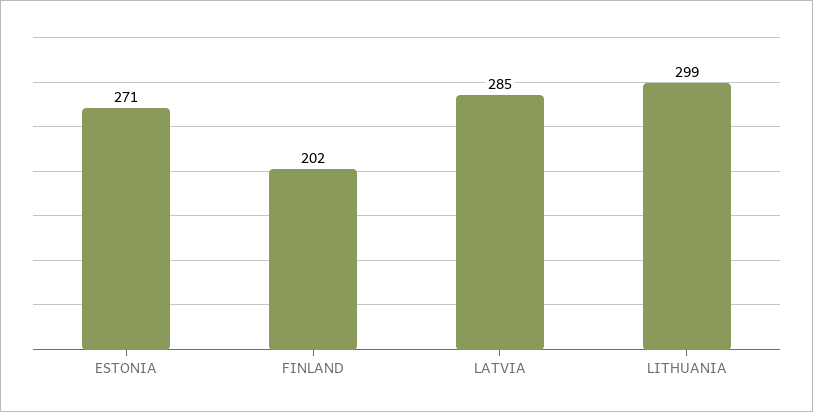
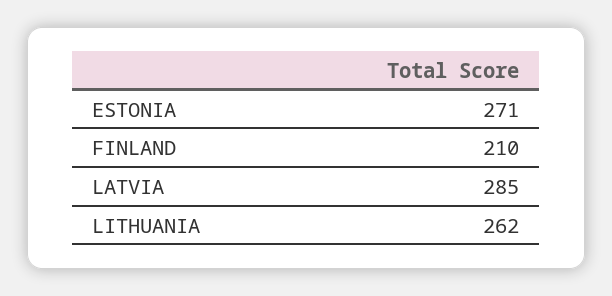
FINLAND: 202 -> 210
LITHUANIA: 299 -> 262

